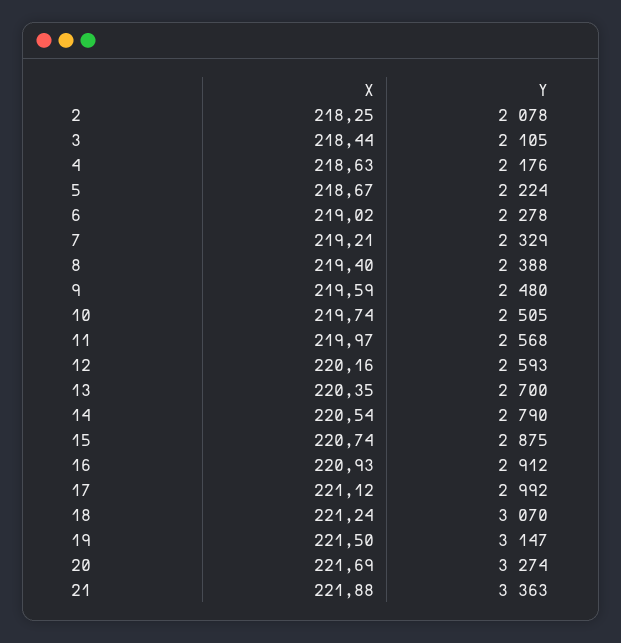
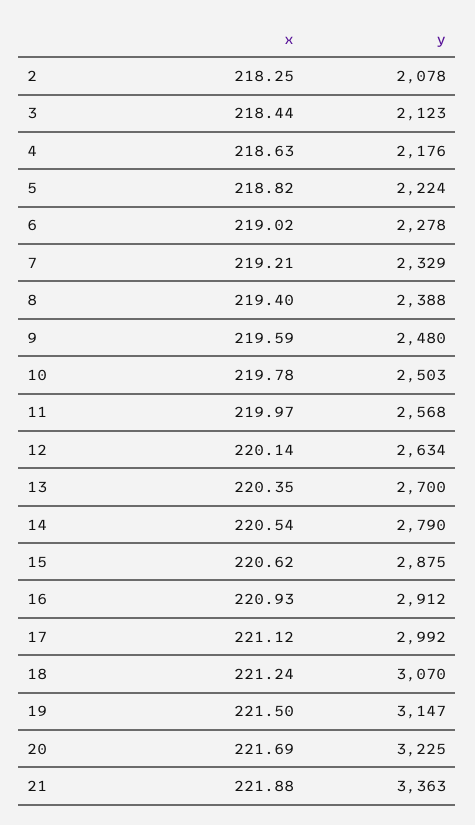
Y, 3: 2105 -> 2123
X, 5: 218.67 -> 218.82
X, 10: 219.74 -> 219.78
Y, 10: 2505 -> 2503
X, 12: 220.16 -> 220.14
Y, 12: 2593 -> 2634
X, 15: 220.74 -> 220.62
Y, 20: 3274 -> 3225

